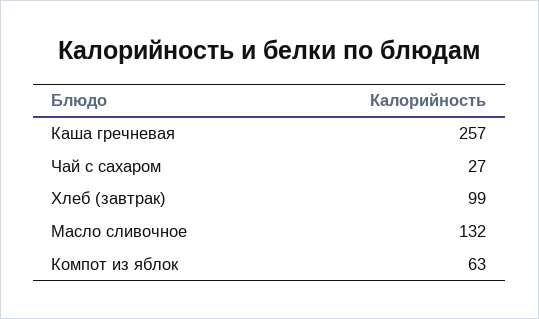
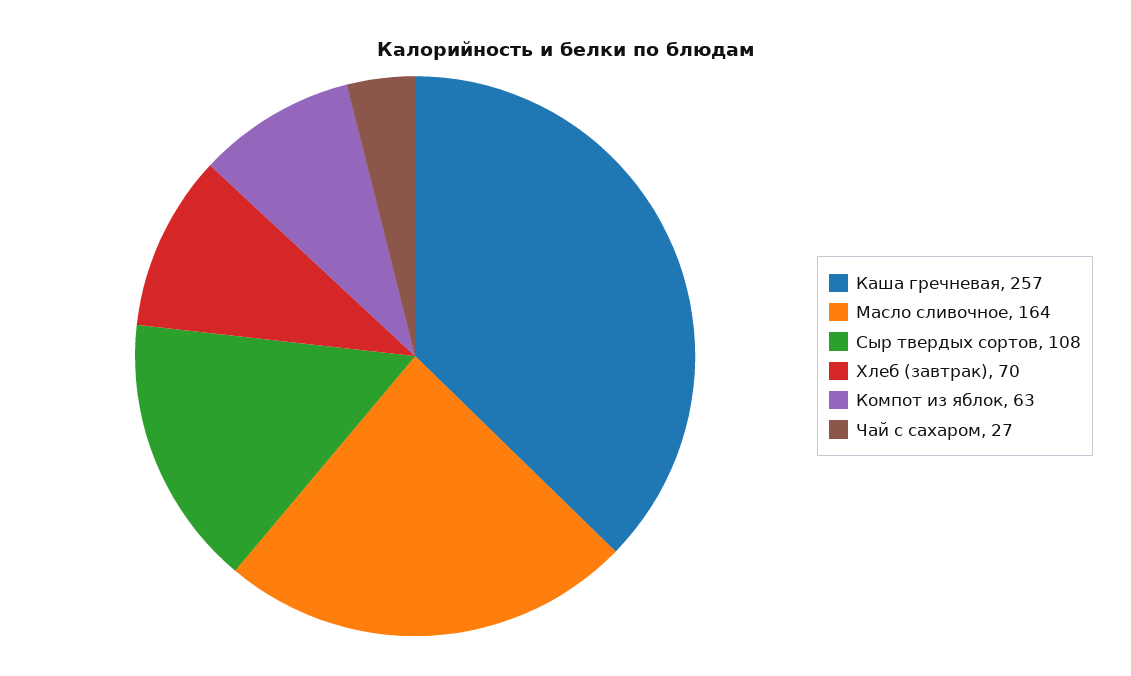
Хлеб (завтрак): 99 -> 70
Масло сливочное: 132 -> 164
Сыр твердых сортов: none -> 108

